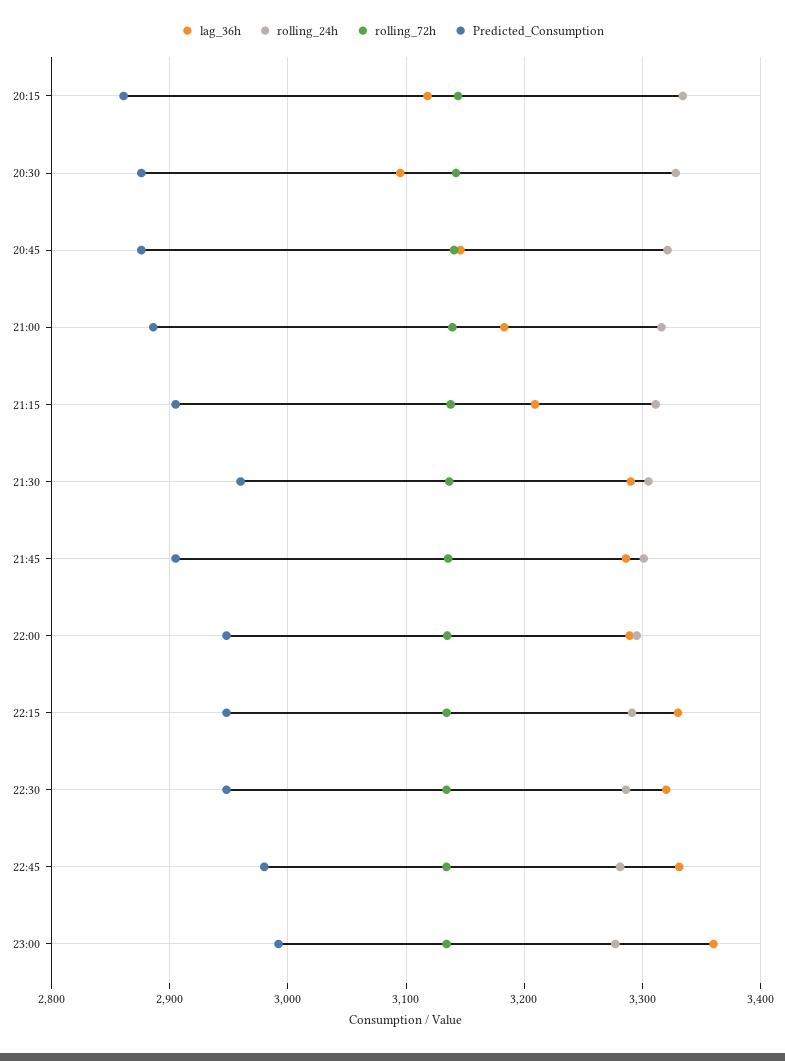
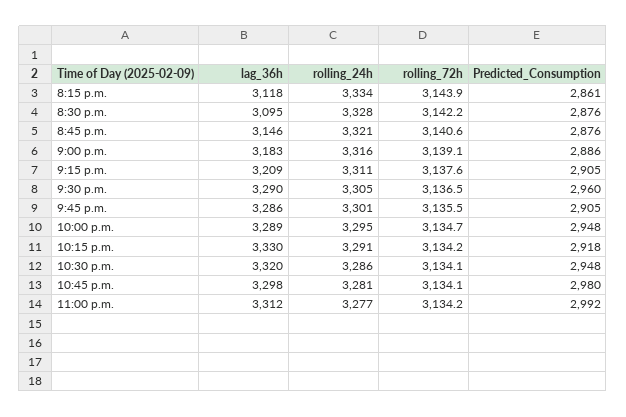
Predicted_Consumption, 22:15: 2950 -> 2918
lag_36h, 22:45: 3330 -> 3298
lag_36h, 23:00: 3360 -> 3312

